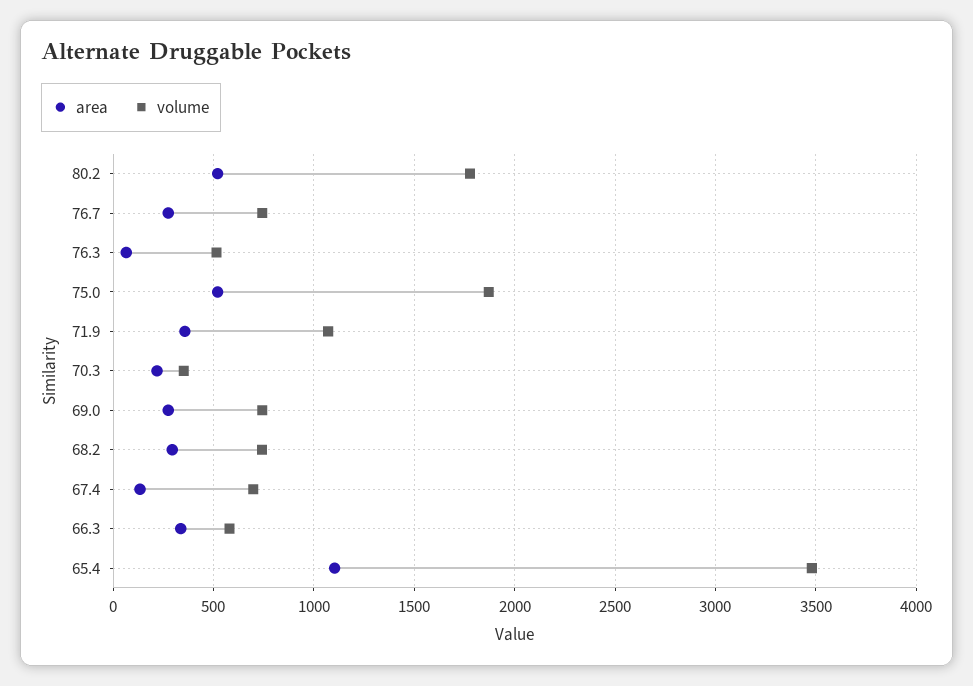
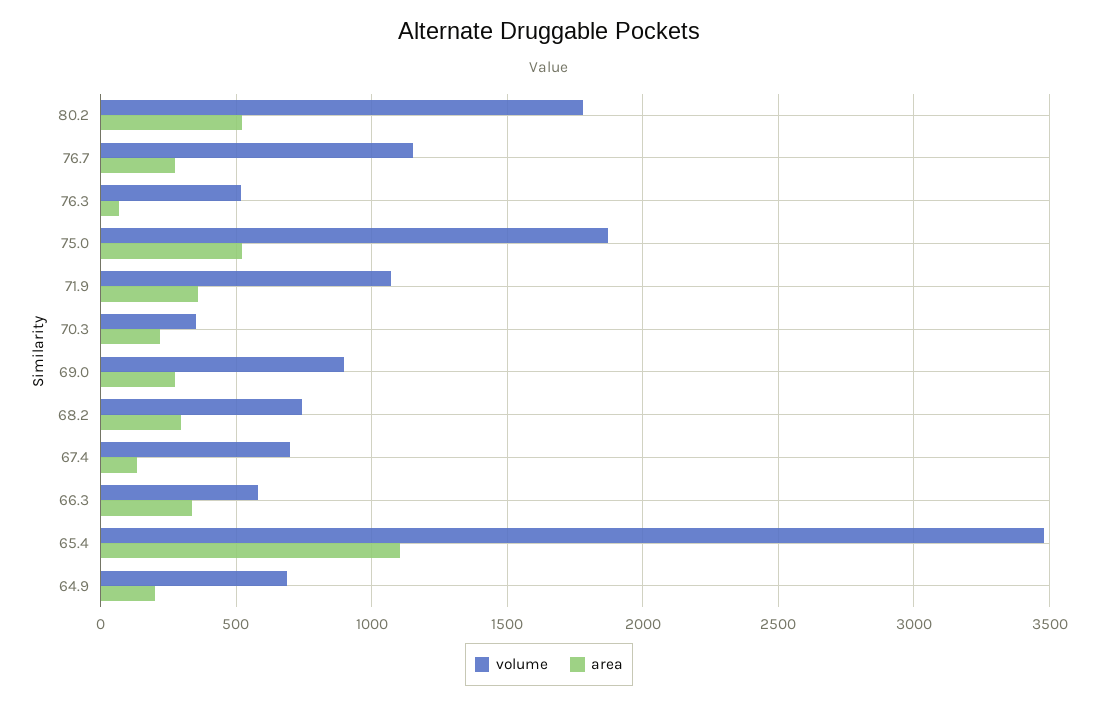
volume, 76.7: 750 -> 1150
volume, 69.0: 750 -> 900
volume, 64.9: none -> 700
area, 64.9: none -> 200

